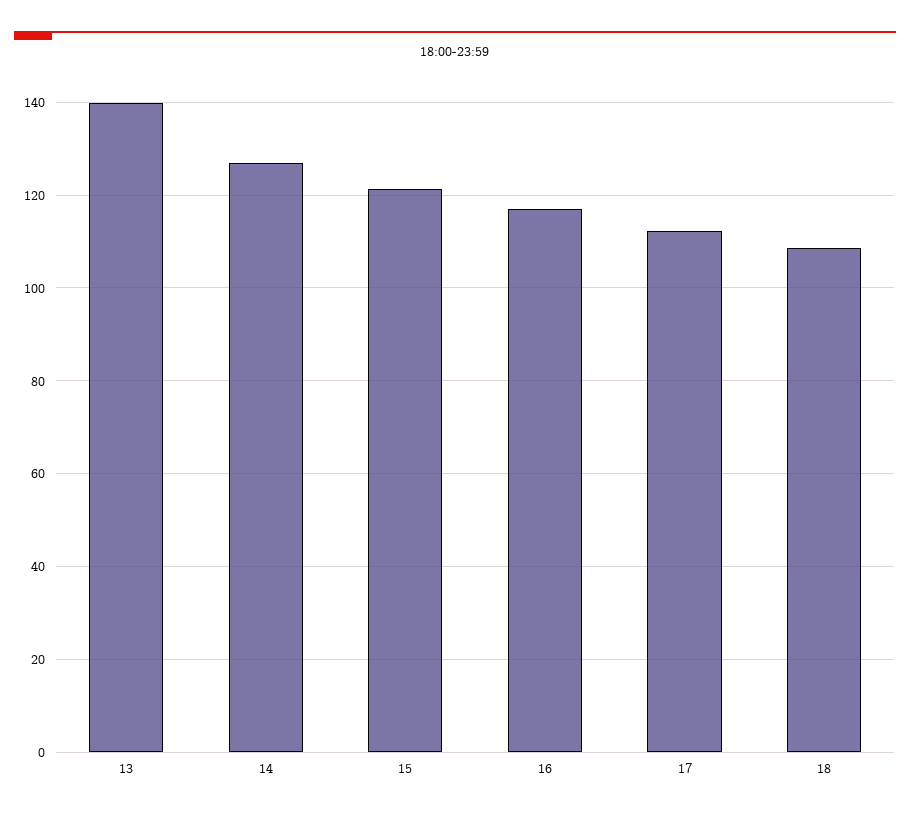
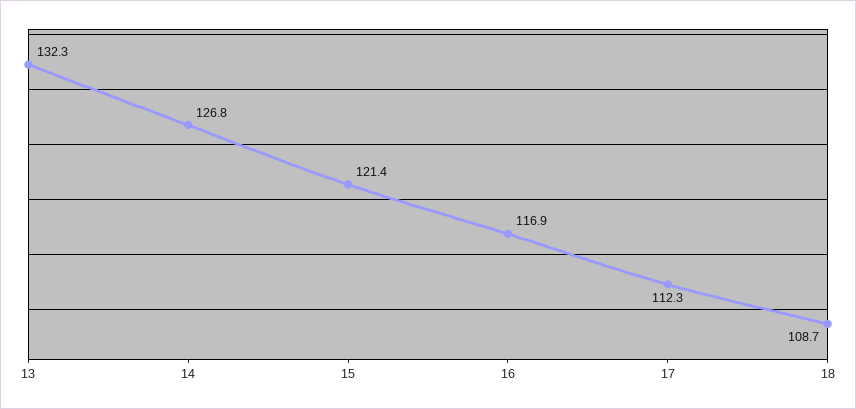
13: 140 -> 132.3

